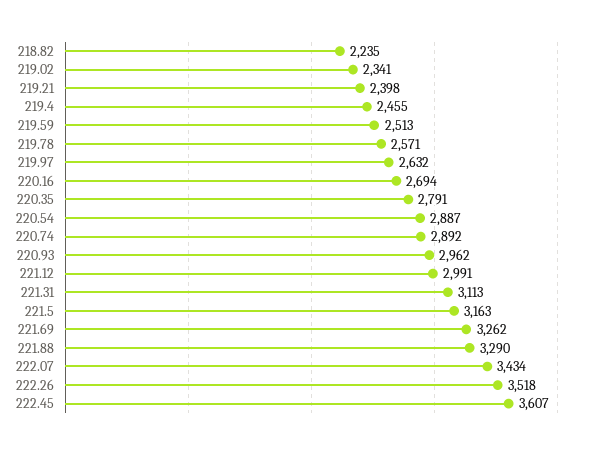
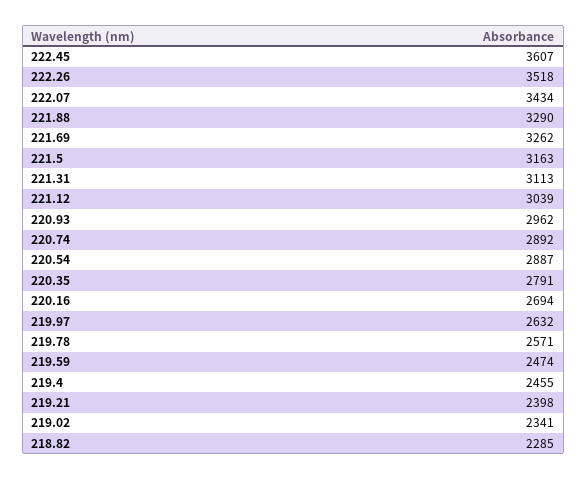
218.82: 2235 -> 2285
219.59: 2513 -> 2474
221.12: 2991 -> 3039

